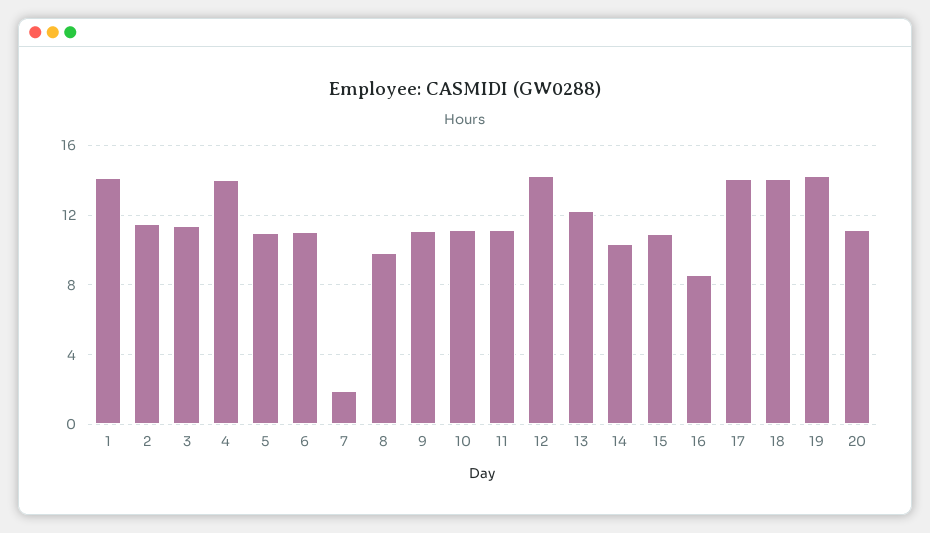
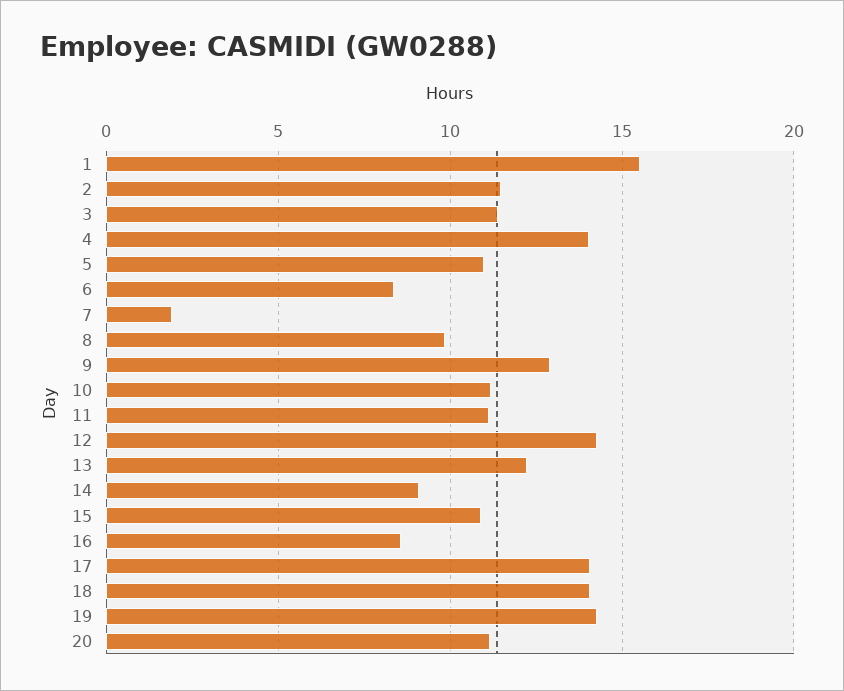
1: 14 -> 15.5
6: 11 -> 8.5
9: 11 -> 13
14: 10.5 -> 9

